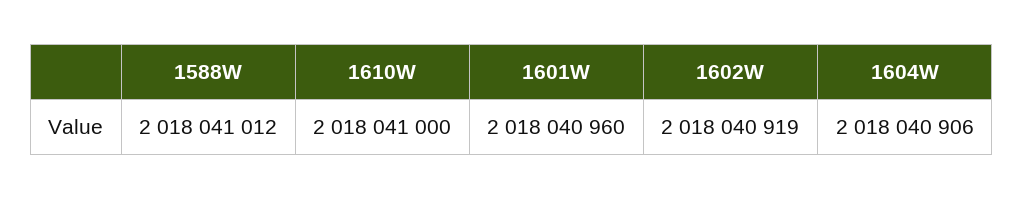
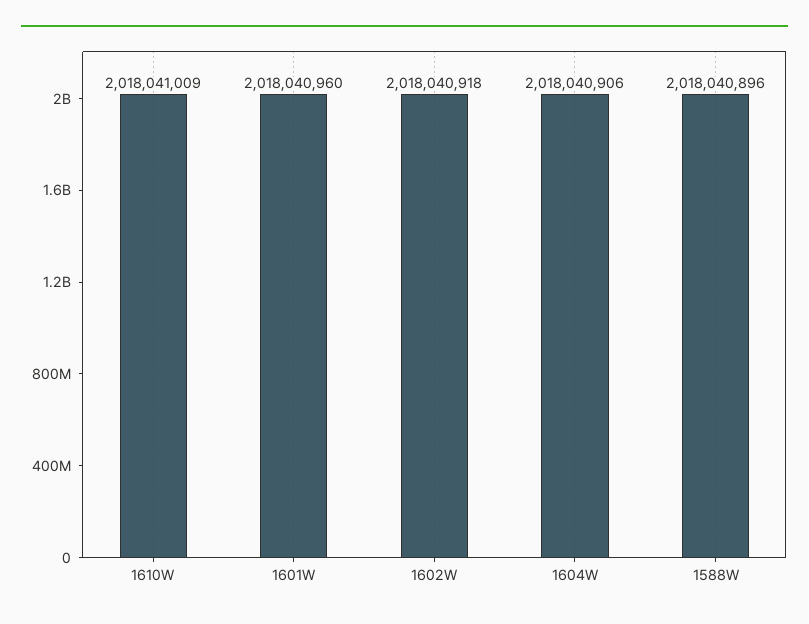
1588W: 2018041012 -> 2018040896
1610W: 2018041000 -> 2018041009
1602W: 2018040919 -> 2018040918

